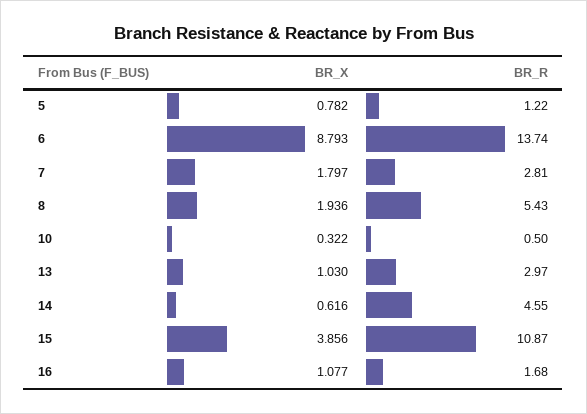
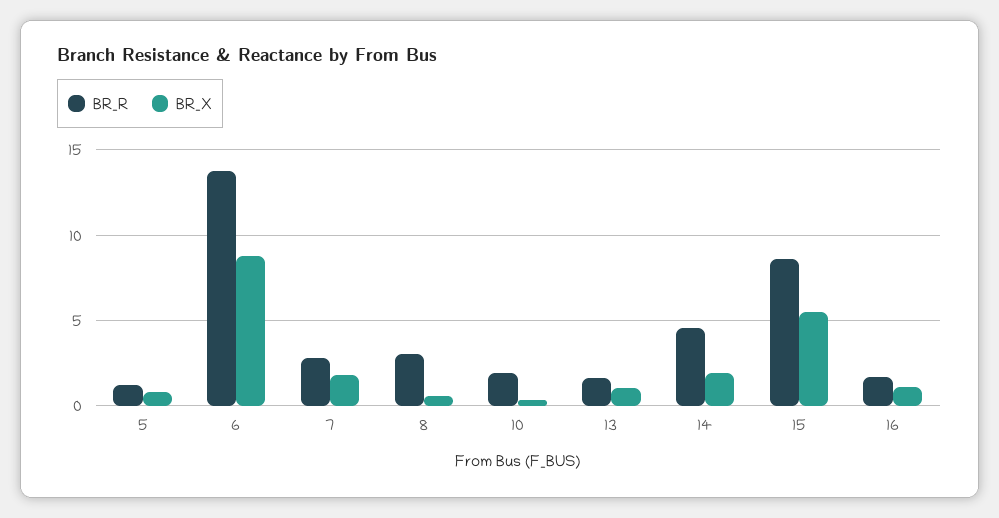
BR_X, 8: 1.936 -> 0.5
BR_R, 8: 5.43 -> 3
BR_R, 10: 0.5 -> 2
BR_R, 13: 2.97 -> 1.5
BR_X, 14: 0.616 -> 2
BR_X, 15: 3.856 -> 5.5
BR_R, 15: 10.87 -> 8.5

